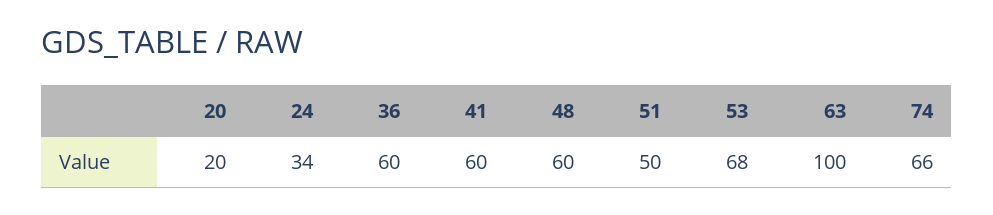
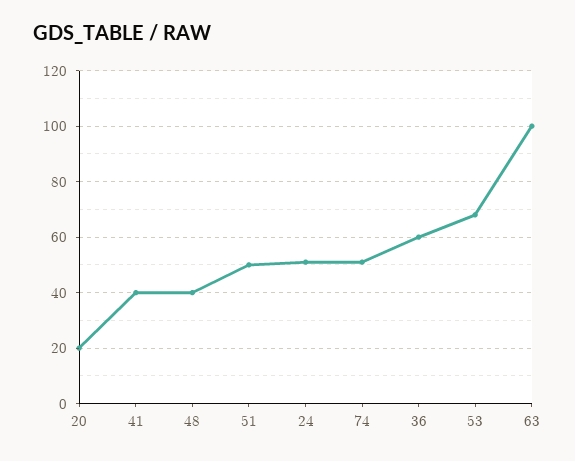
24: 34 -> 50
41: 60 -> 40
48: 60 -> 40
74: 66 -> 50

